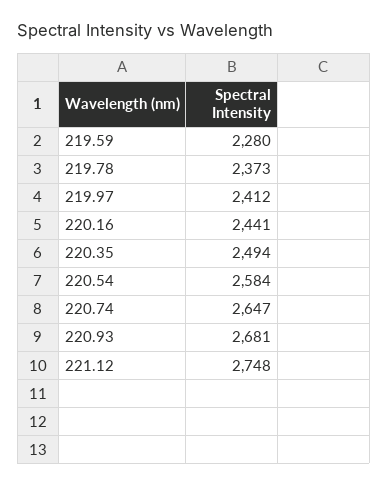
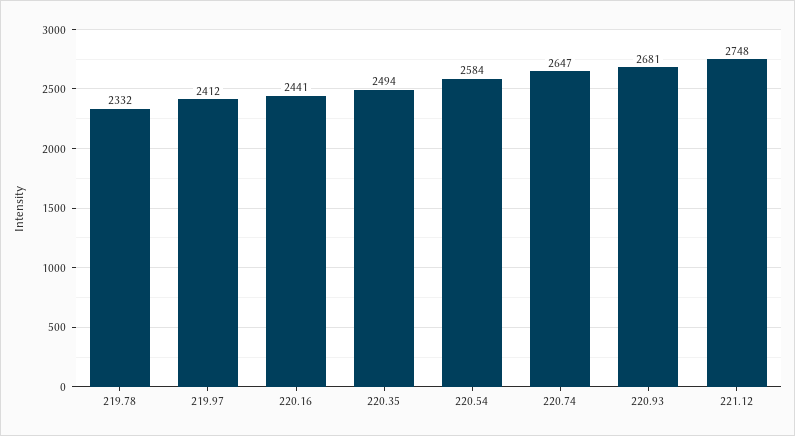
219.59: 2280 -> none
219.78: 2373 -> 2332

